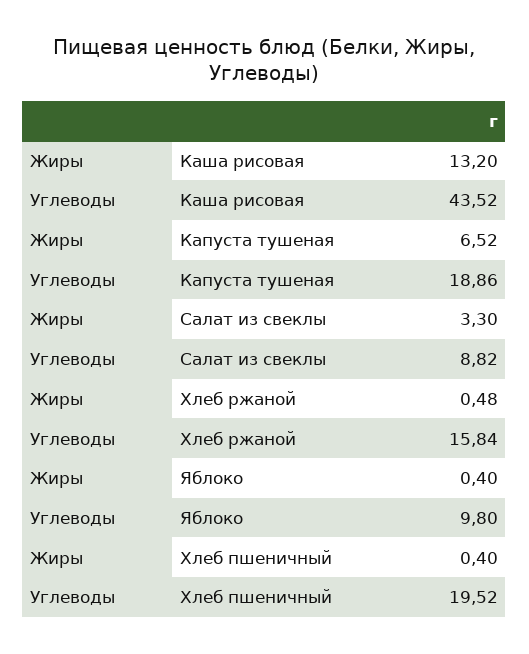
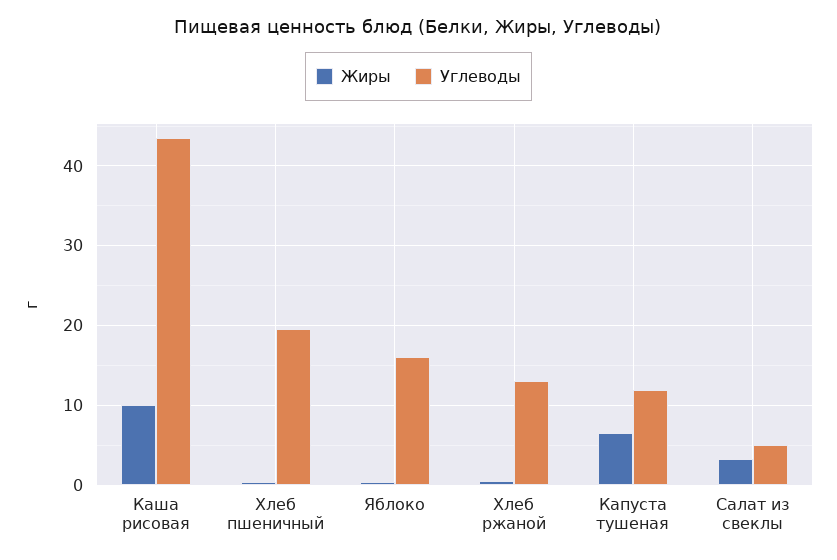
Жиры, Каша рисовая: 13.2 -> 10
Углеводы, Капуста тушеная: 18.86 -> 12
Углеводы, Салат из свеклы: 8.82 -> 5
Углеводы, Хлеб ржаной: 15.84 -> 13
Углеводы, Яблоко: 9.8 -> 16

